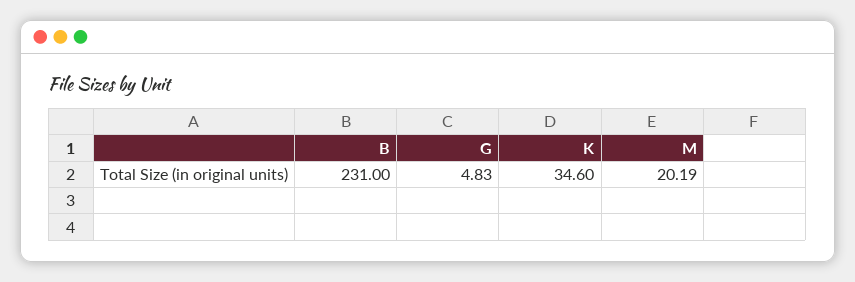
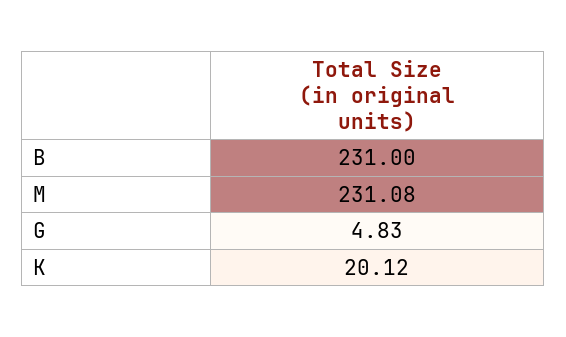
K: 34.6 -> 20.12
M: 20.19 -> 231.08

